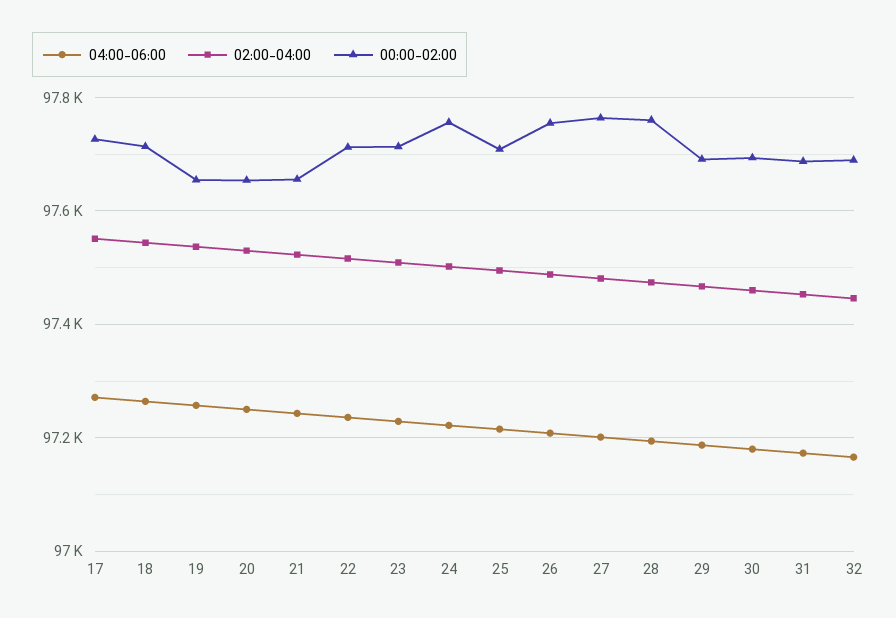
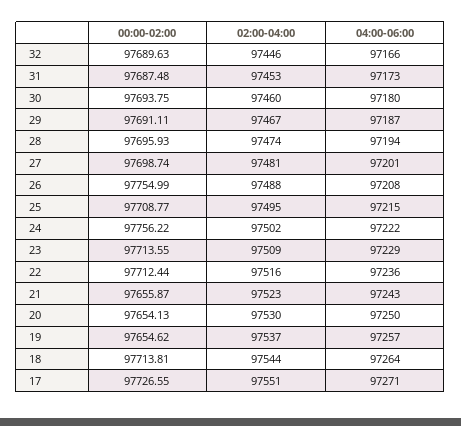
00:00-02:00, 27: 97760 -> 97698.74
00:00-02:00, 28: 97760 -> 97695.93

